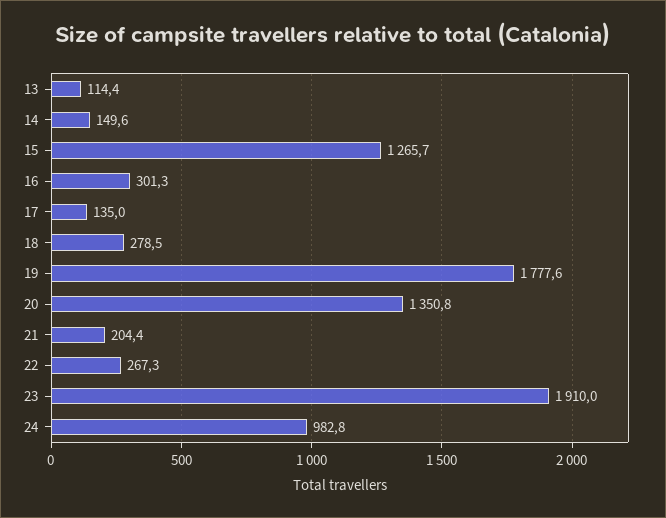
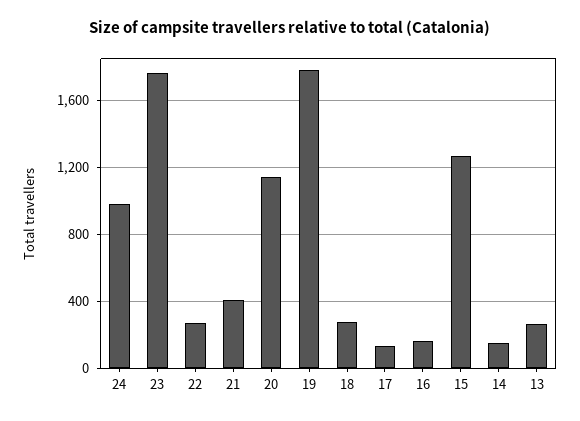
13: 114.4 -> 250
16: 301.3 -> 150
20: 1350.8 -> 1150
21: 204.4 -> 400
23: 1910 -> 1750

